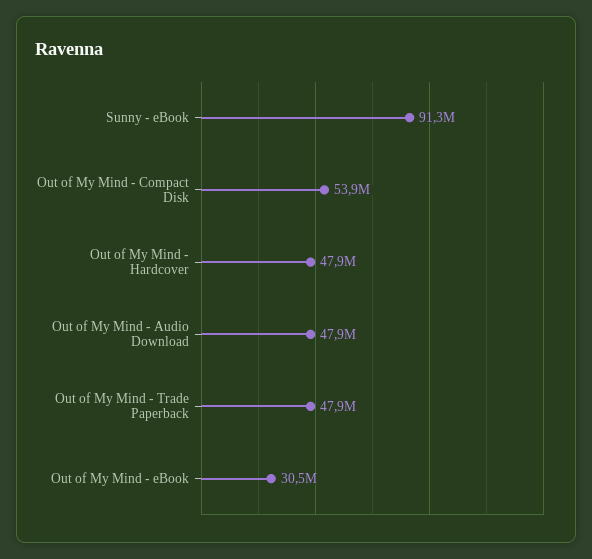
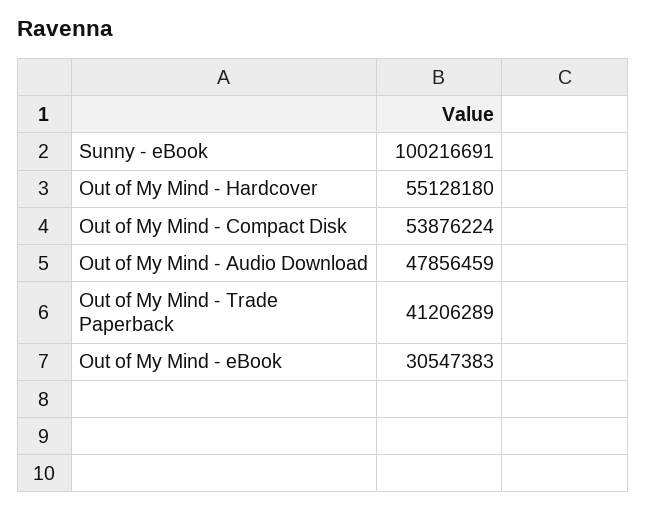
Sunny - eBook: 91300000 -> 100216691
Out of My Mind - Hardcover: 47900000 -> 55128180
Out of My Mind - Trade Paperback: 47900000 -> 41206289

